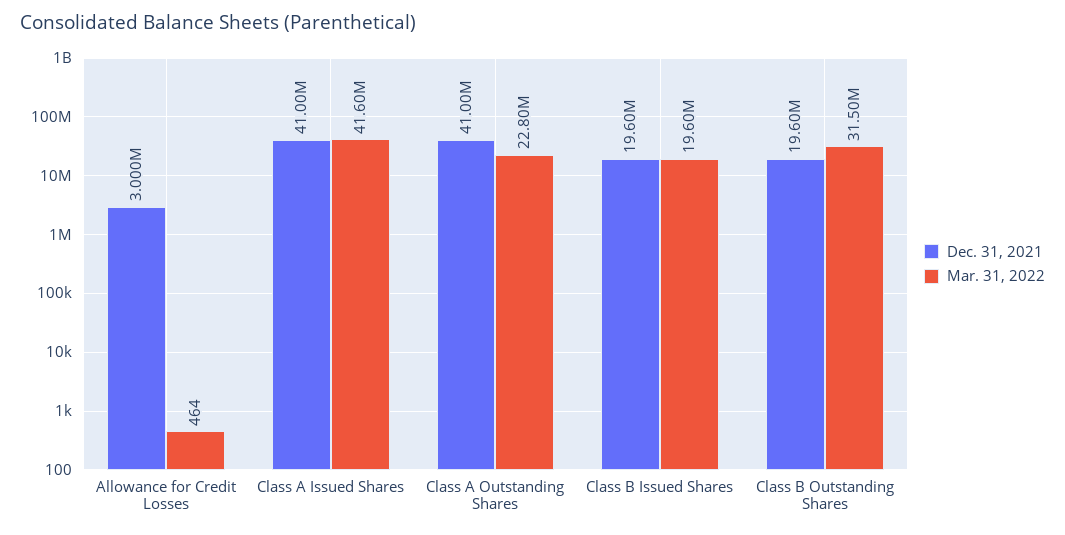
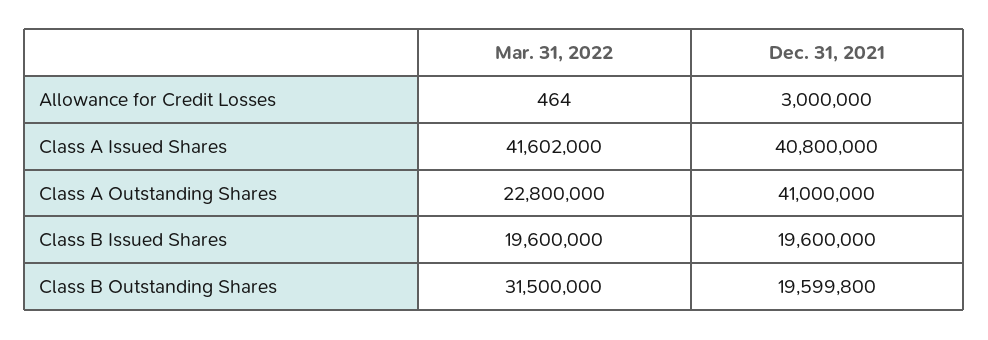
Dec. 31, 2021, Class A Issued Shares: 41000000 -> 40800000

